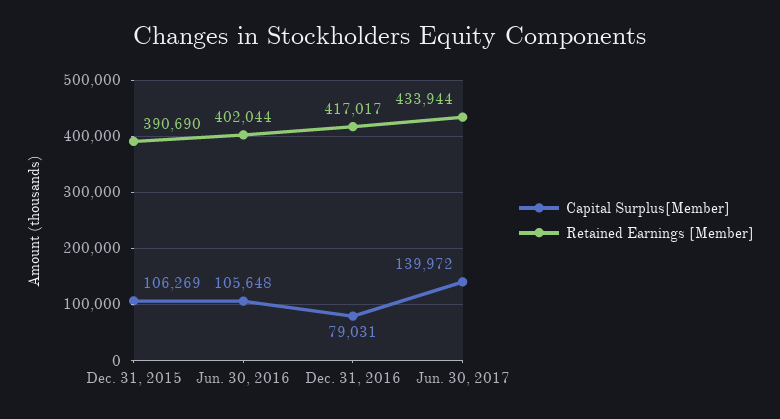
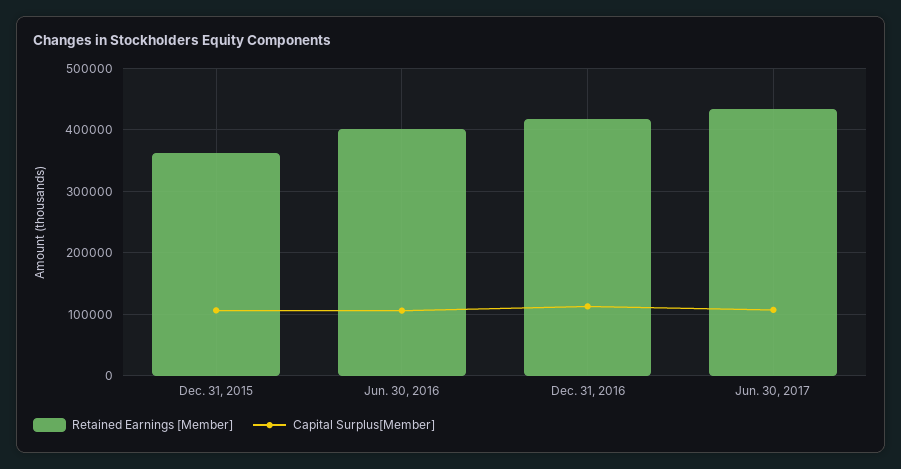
Retained Earnings [Member], Dec. 31, 2015: 390690 -> 360000
Capital Surplus[Member], Dec. 31, 2016: 79031 -> 110000
Capital Surplus[Member], Jun. 30, 2017: 139972 -> 110000

